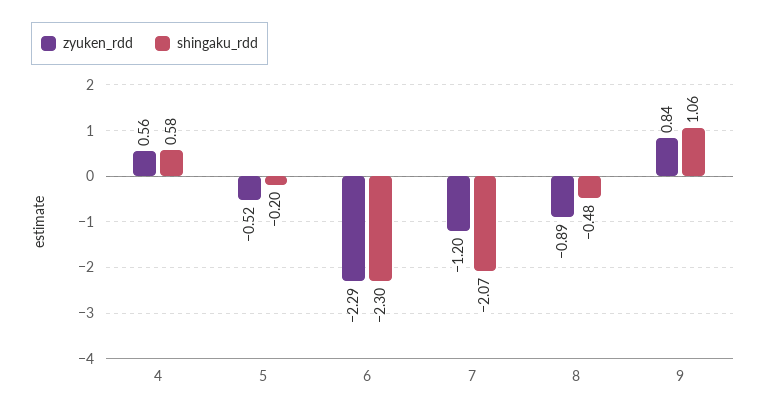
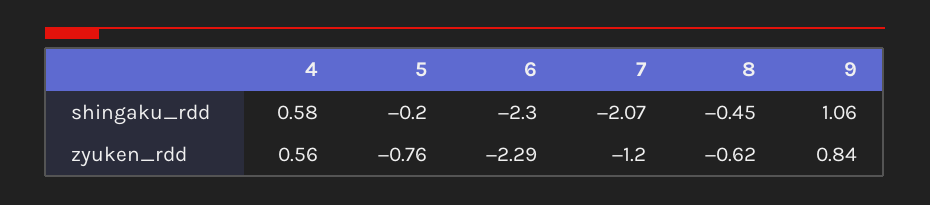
zyuken_rdd, 5: -0.52 -> -0.76
zyuken_rdd, 8: -0.89 -> -0.62
shingaku_rdd, 8: -0.48 -> -0.45

